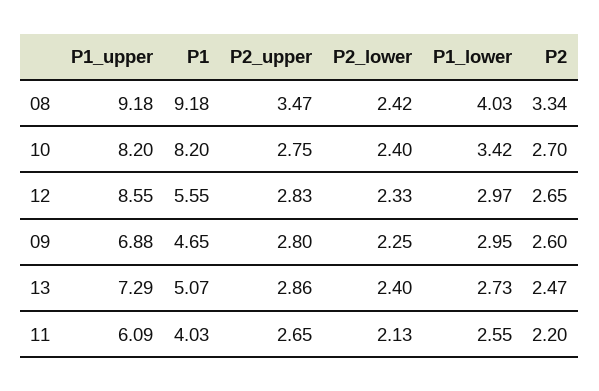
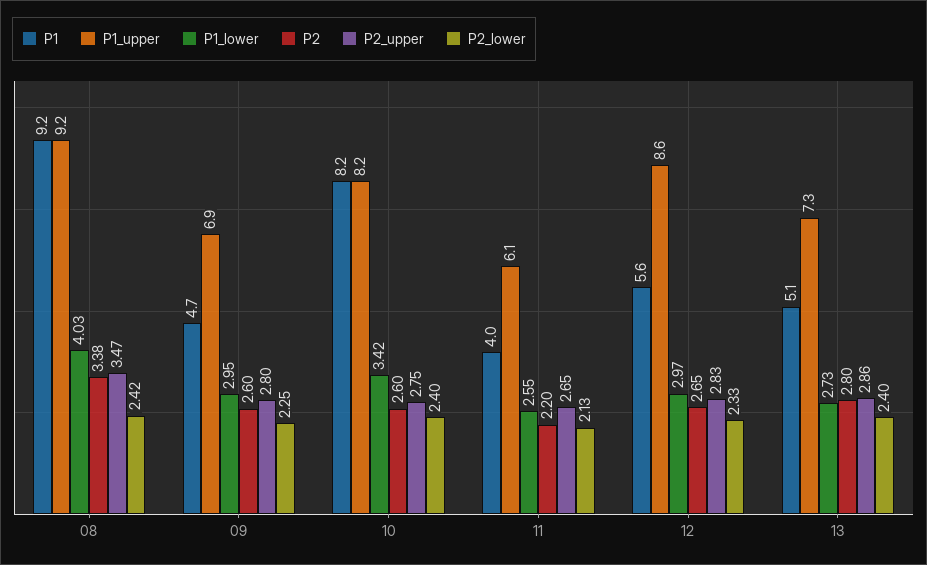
P2, 08: 3.34 -> 3.38
P2, 10: 2.7 -> 2.6
P2, 13: 2.47 -> 2.8

